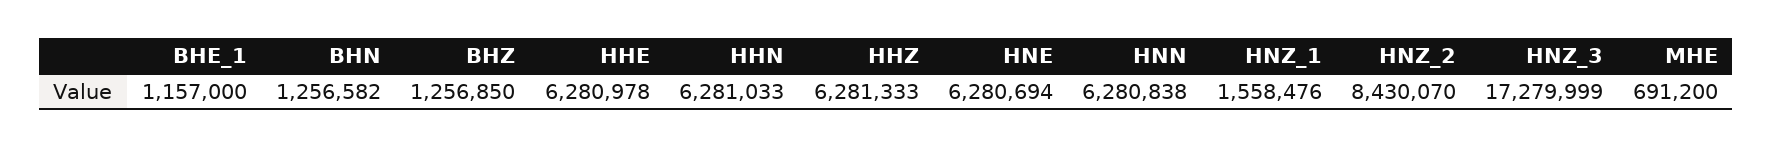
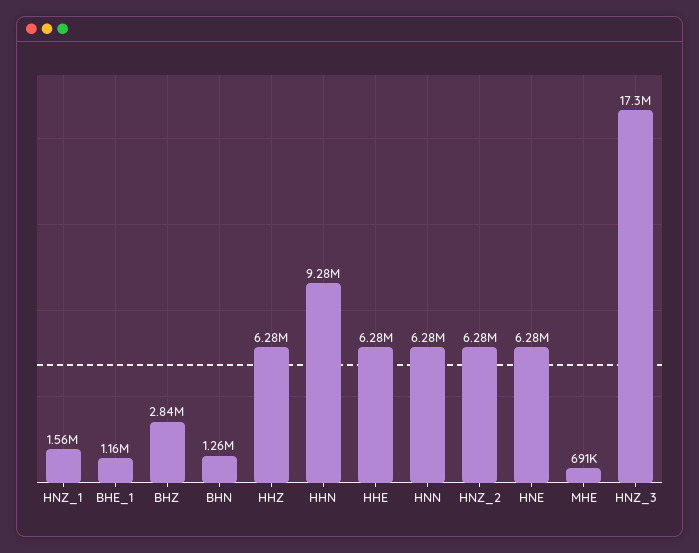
BHZ: 1256850 -> 2840000
HHN: 6281033 -> 9280000
HNZ_2: 8430070 -> 6280000

